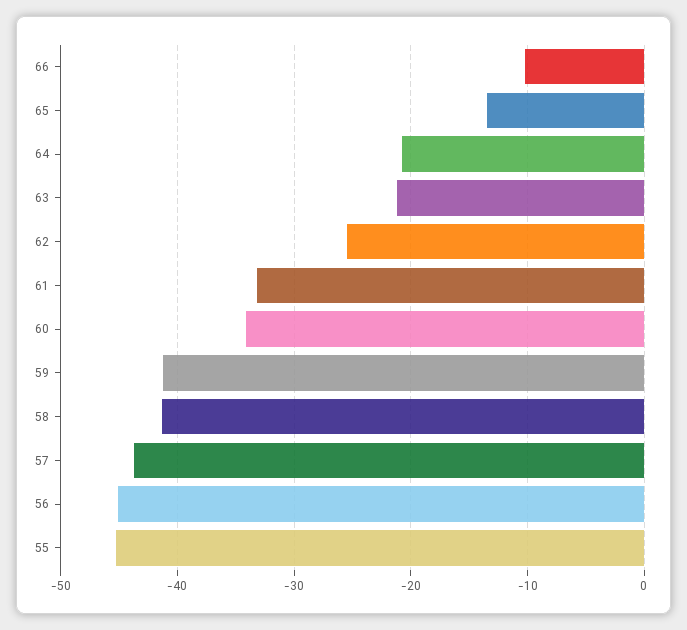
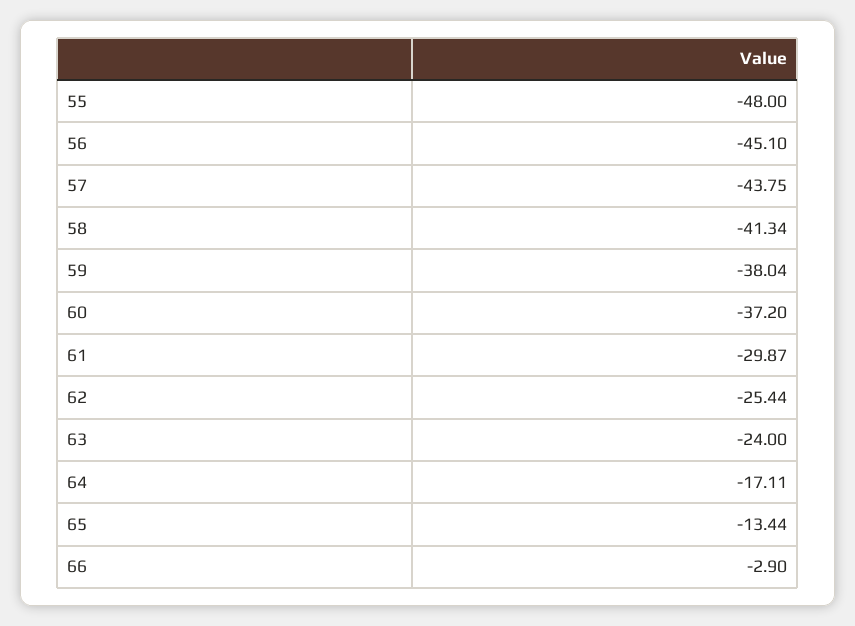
66: -10 -> -2.9
64: -21 -> -17.11
63: -21 -> -24
61: -33 -> -29.87
60: -34 -> -37.2
59: -41 -> -38.04
55: -45 -> -48

